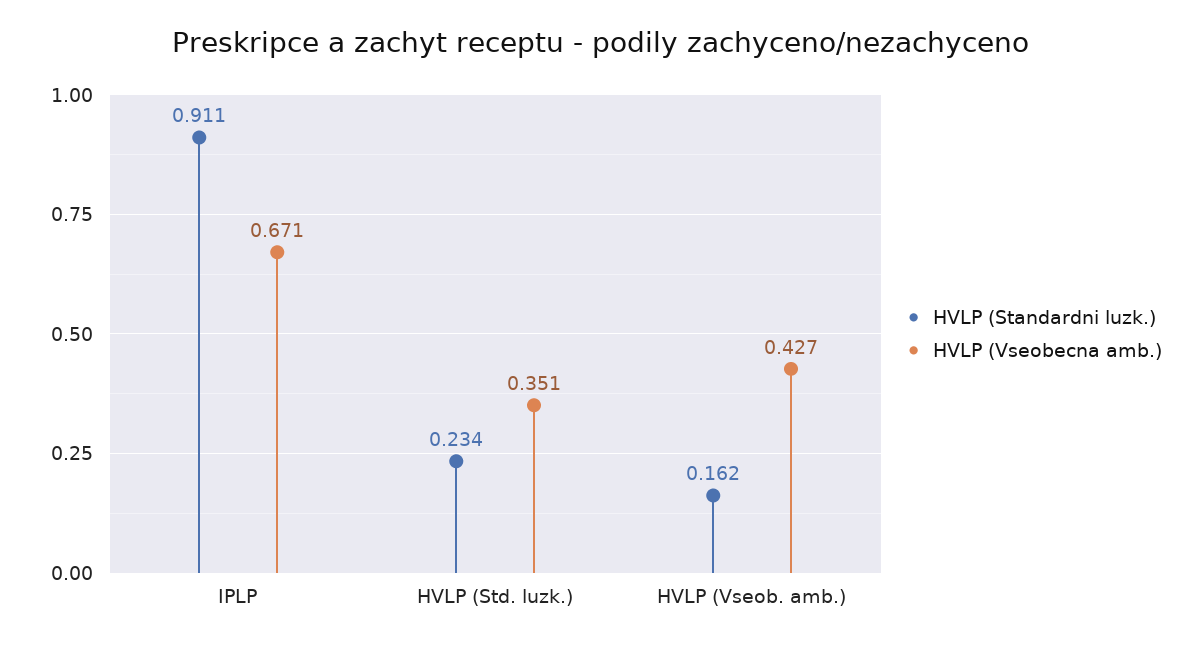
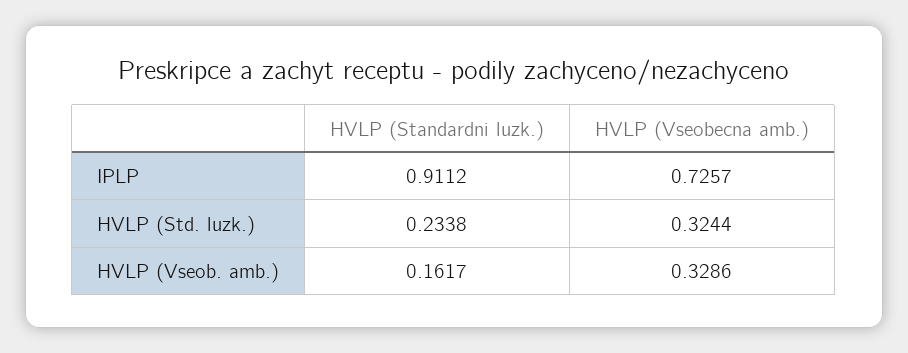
HVLP (Vseobecna amb.), IPLP: 0.671 -> 0.7257
HVLP (Vseobecna amb.), HVLP (Std. luzk.): 0.351 -> 0.3244
HVLP (Vseobecna amb.), HVLP (Vseob. amb.): 0.427 -> 0.3286

